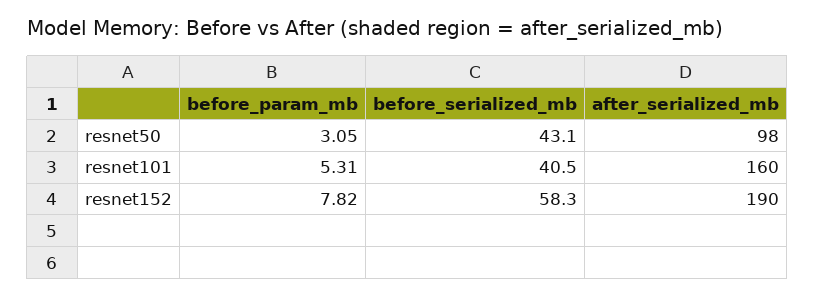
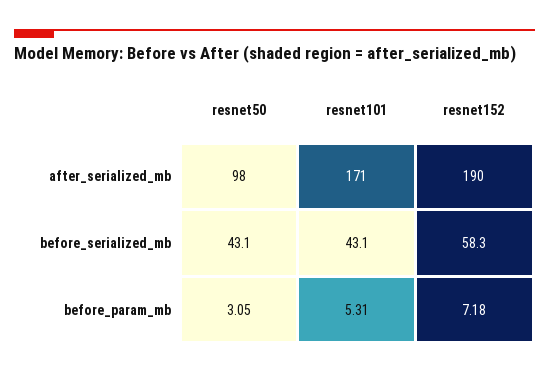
before_serialized_mb, resnet101: 40.5 -> 43.1
after_serialized_mb, resnet101: 160 -> 171
before_param_mb, resnet152: 7.82 -> 7.18

